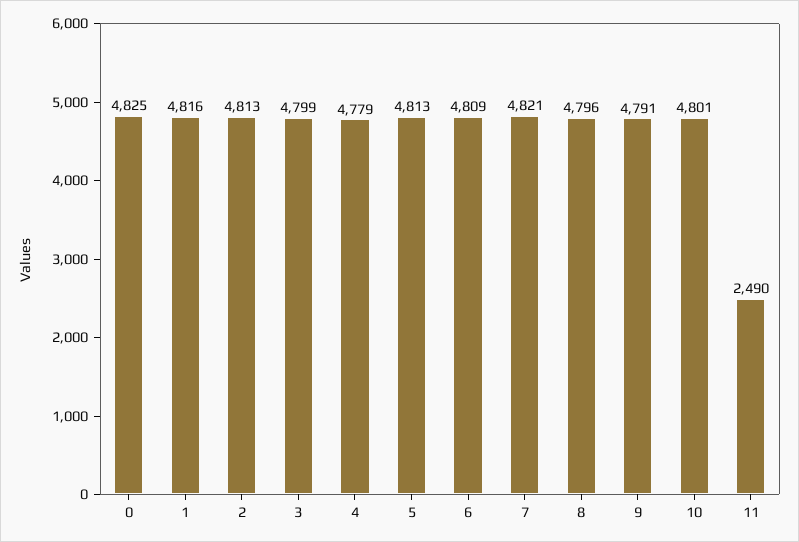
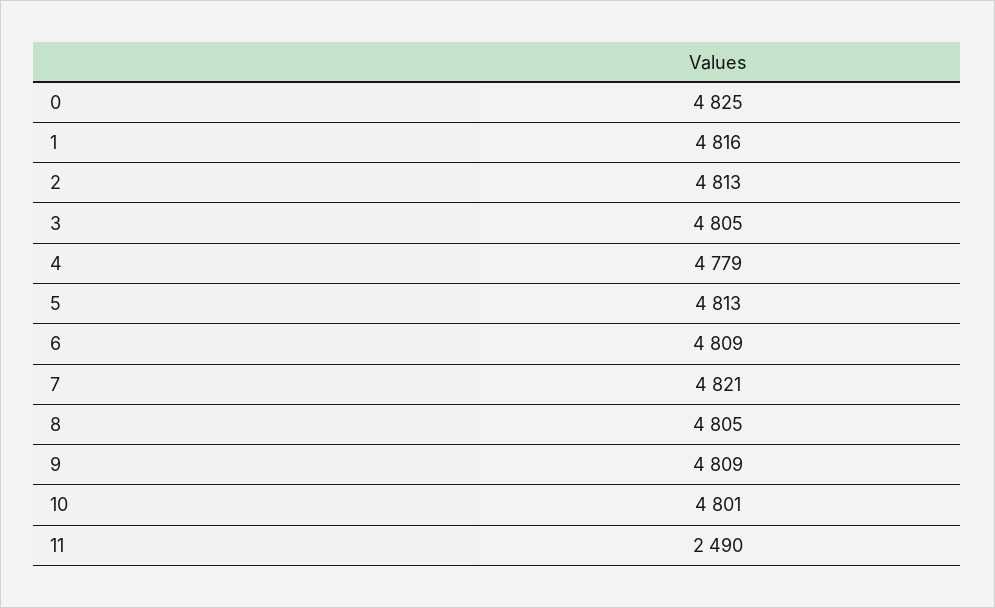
3: 4799 -> 4805
8: 4796 -> 4805
9: 4791 -> 4809

